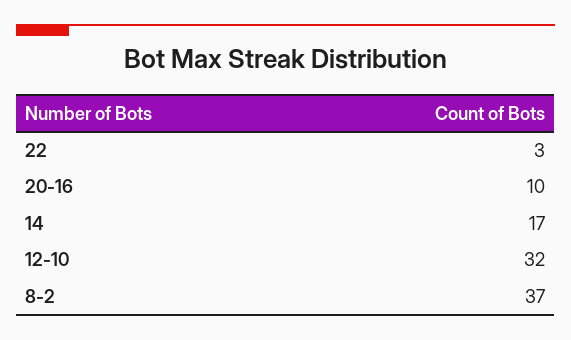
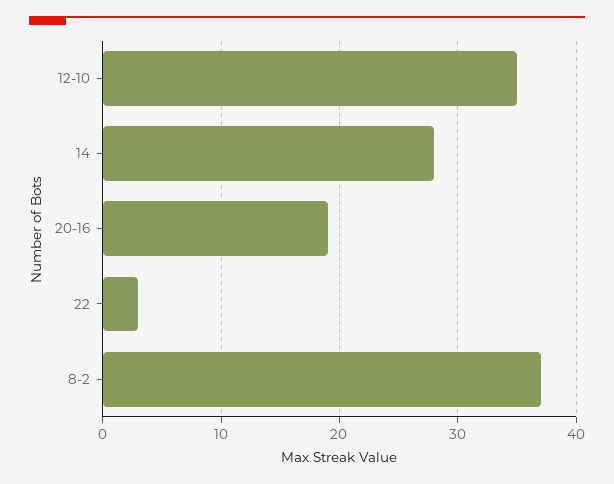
20-16: 10 -> 19
14: 17 -> 28
12-10: 32 -> 35

